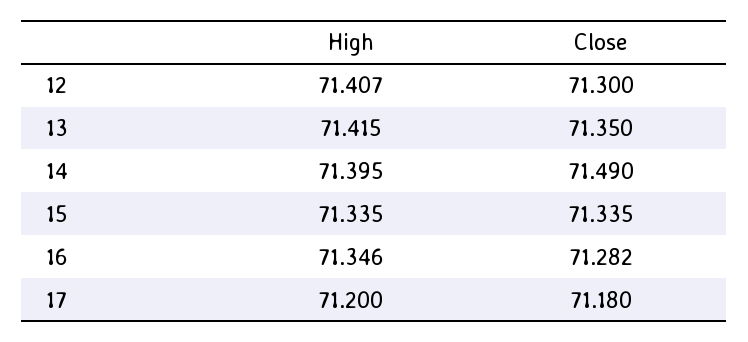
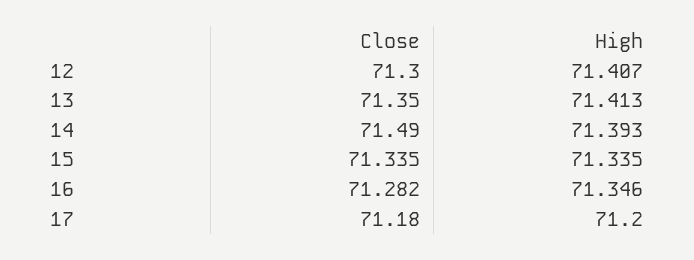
High, 13: 71.415 -> 71.413
High, 14: 71.395 -> 71.393

